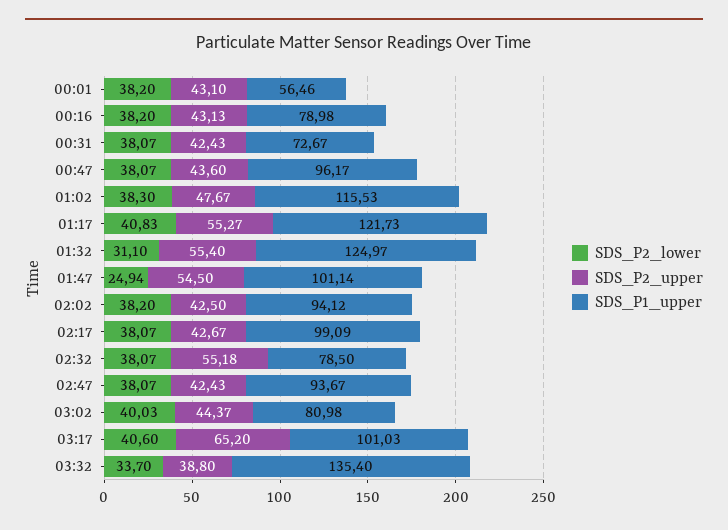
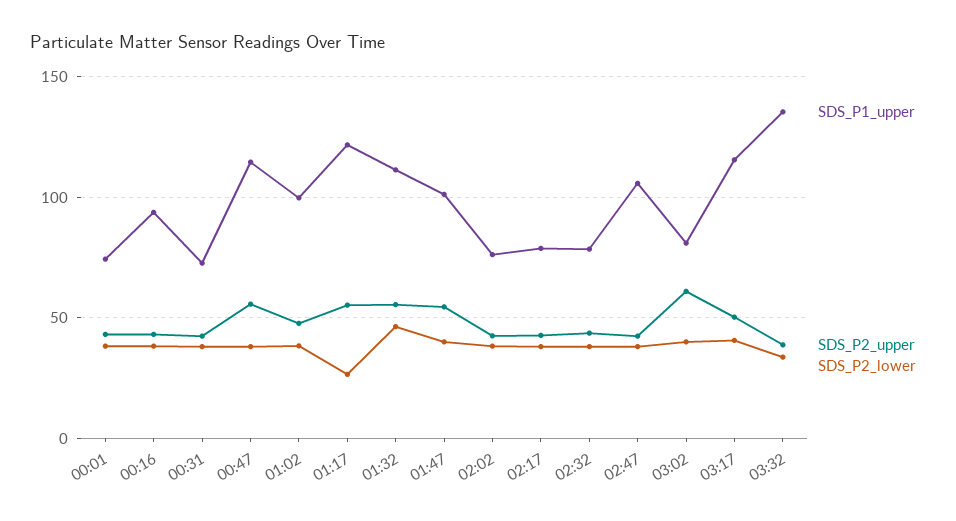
SDS_P1_upper, 00:01: 56.46 -> 75
SDS_P1_upper, 00:16: 78.98 -> 95
SDS_P2_upper, 00:47: 43.6 -> 55
SDS_P1_upper, 00:47: 96.17 -> 115
SDS_P1_upper, 01:02: 115.53 -> 100
SDS_P2_lower, 01:17: 40.83 -> 25
SDS_P2_lower, 01:32: 31.1 -> 45
SDS_P1_upper, 01:32: 124.97 -> 110
SDS_P2_lower, 01:47: 24.94 -> 40
SDS_P1_upper, 02:02: 94.12 -> 75
SDS_P1_upper, 02:17: 99.09 -> 80
SDS_P2_upper, 02:32: 55.18 -> 45
SDS_P1_upper, 02:47: 93.67 -> 105
SDS_P2_upper, 03:02: 44.37 -> 60
SDS_P2_upper, 03:17: 65.2 -> 50
SDS_P1_upper, 03:17: 101.03 -> 115

